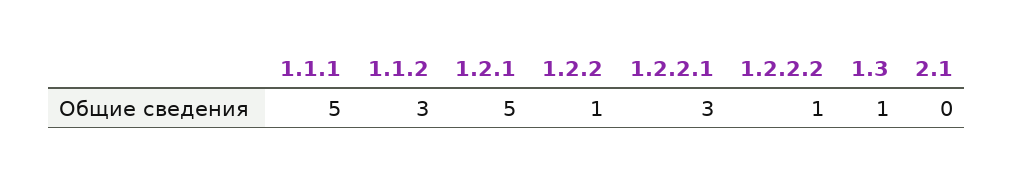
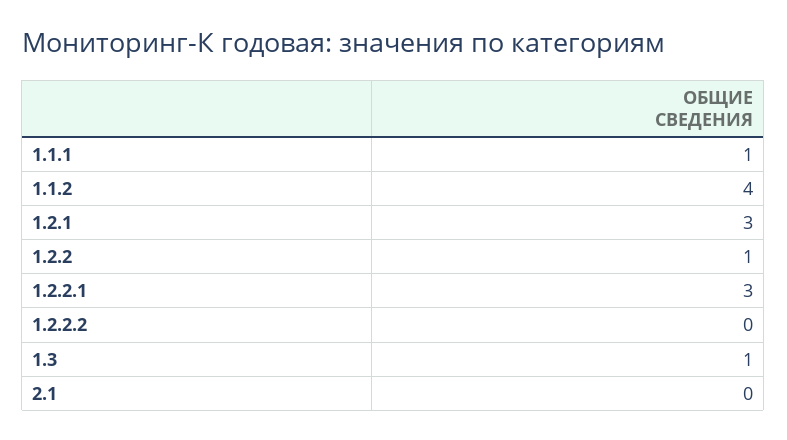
1.1.1: 5 -> 1
1.1.2: 3 -> 4
1.2.1: 5 -> 3
1.2.2.2: 1 -> 0

